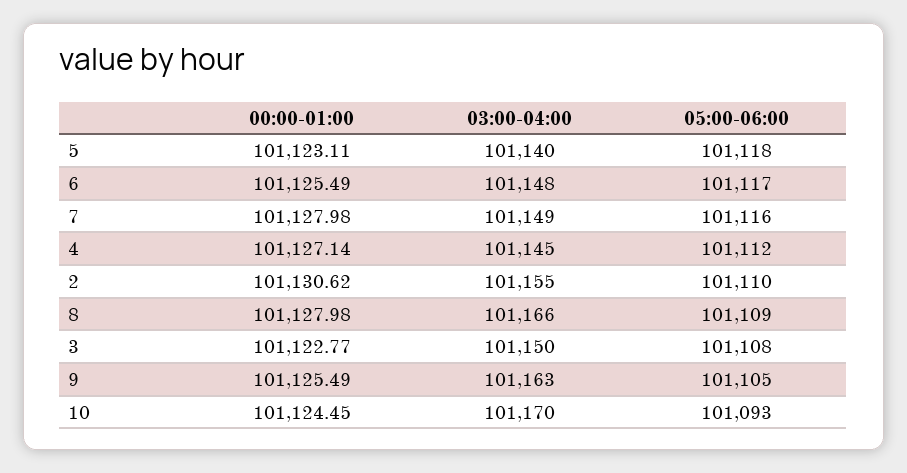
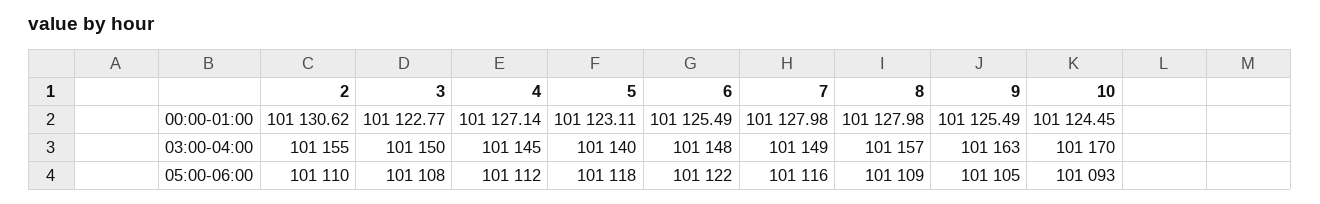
05:00-06:00, 6: 101117 -> 101122
03:00-04:00, 8: 101166 -> 101157

